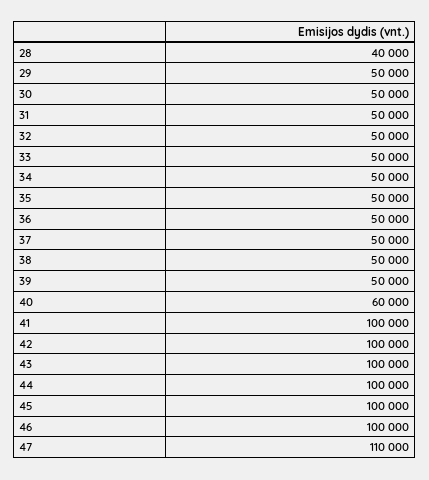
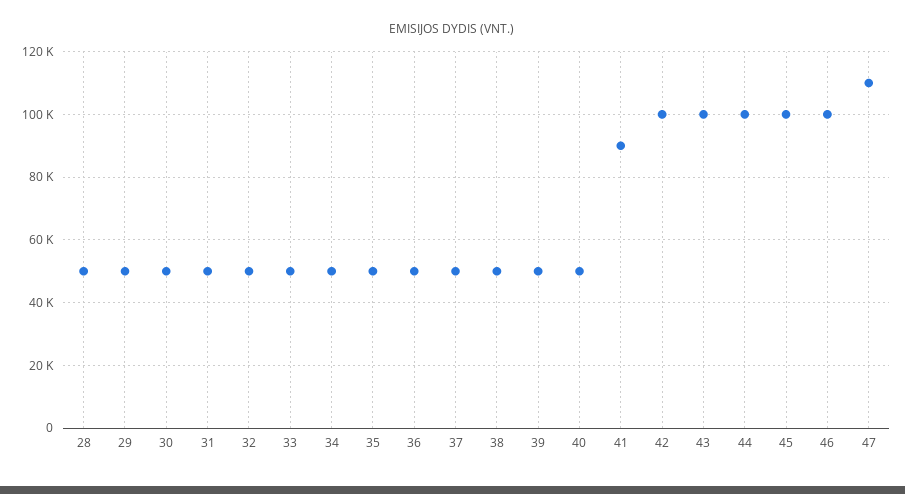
28: 40000 -> 50000
40: 60000 -> 50000
41: 100000 -> 90000

